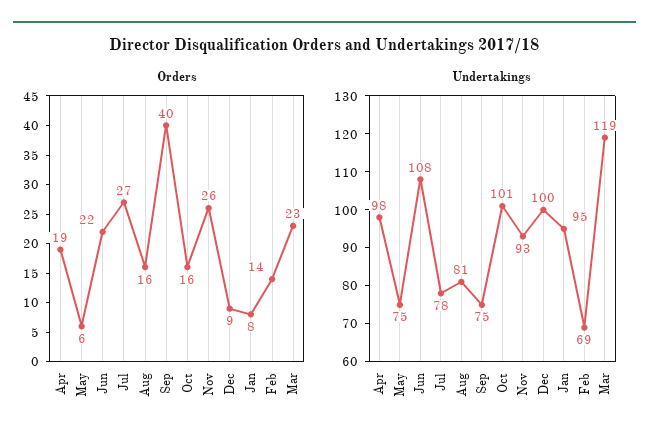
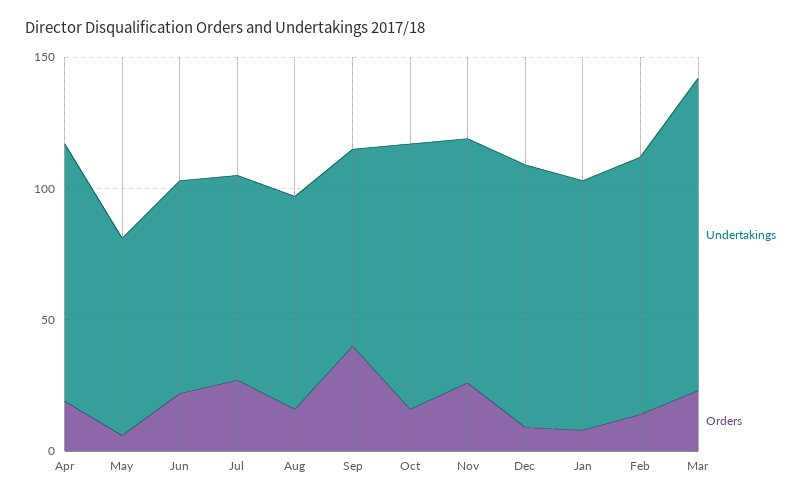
Undertakings, Jun: 108 -> 80
Undertakings, Feb: 69 -> 100

